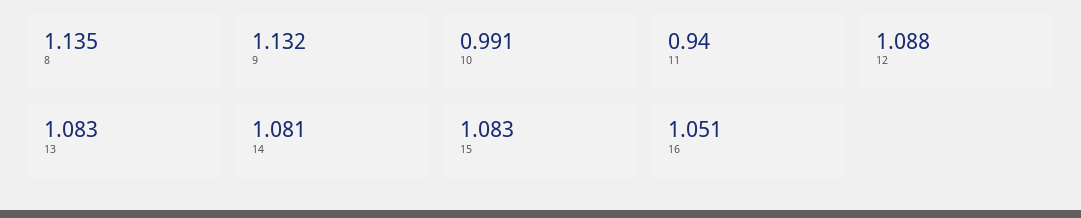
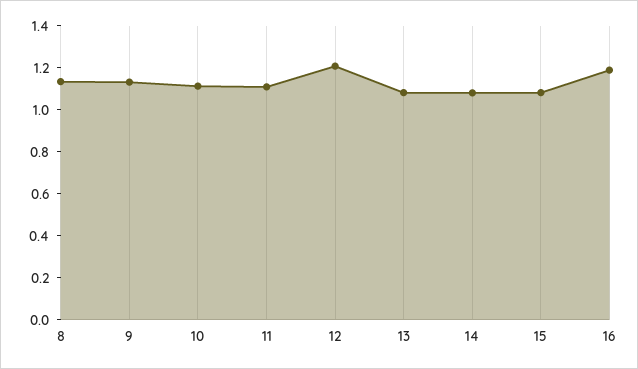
10: 0.991 -> 1.1
11: 0.94 -> 1.1
12: 1.088 -> 1.2
16: 1.051 -> 1.2

